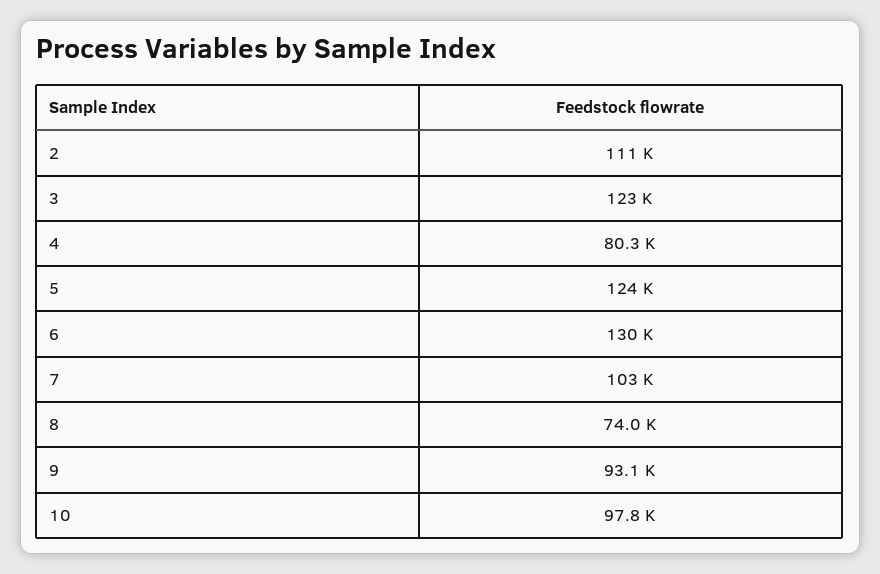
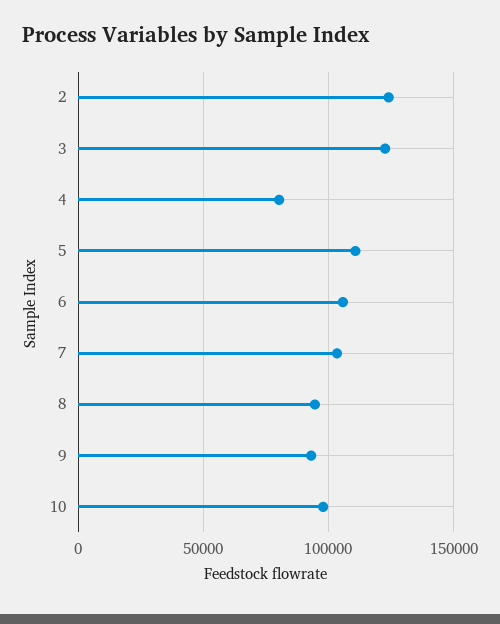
2: 111000 -> 125000
5: 124000 -> 110000
6: 130000 -> 105000
8: 74000 -> 95000

